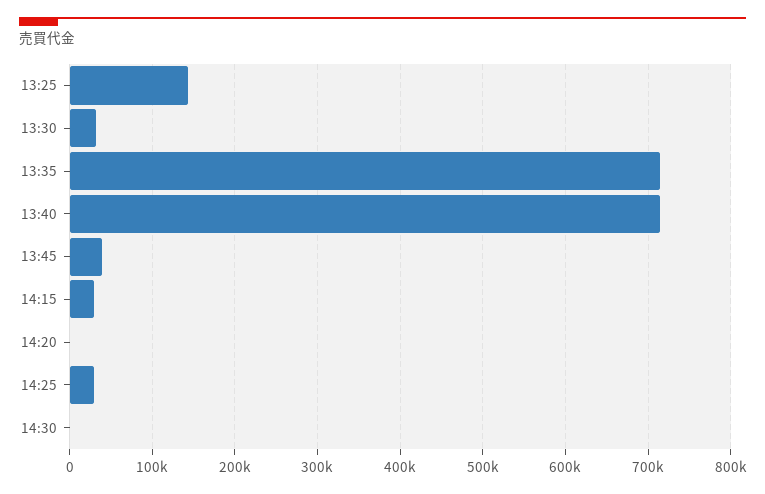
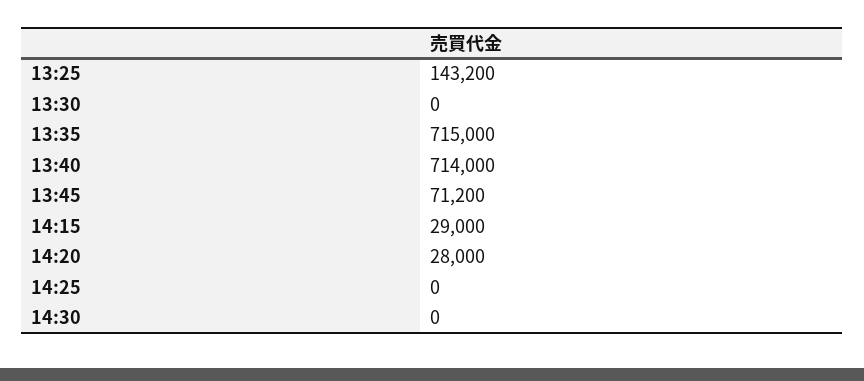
13:30: 30000 -> 0
13:45: 40000 -> 71200
14:20: 0 -> 28000
14:25: 30000 -> 0

